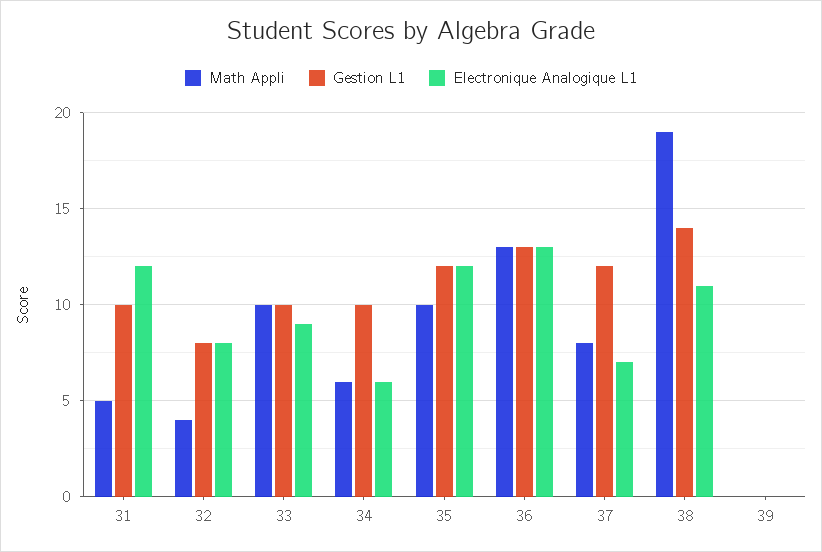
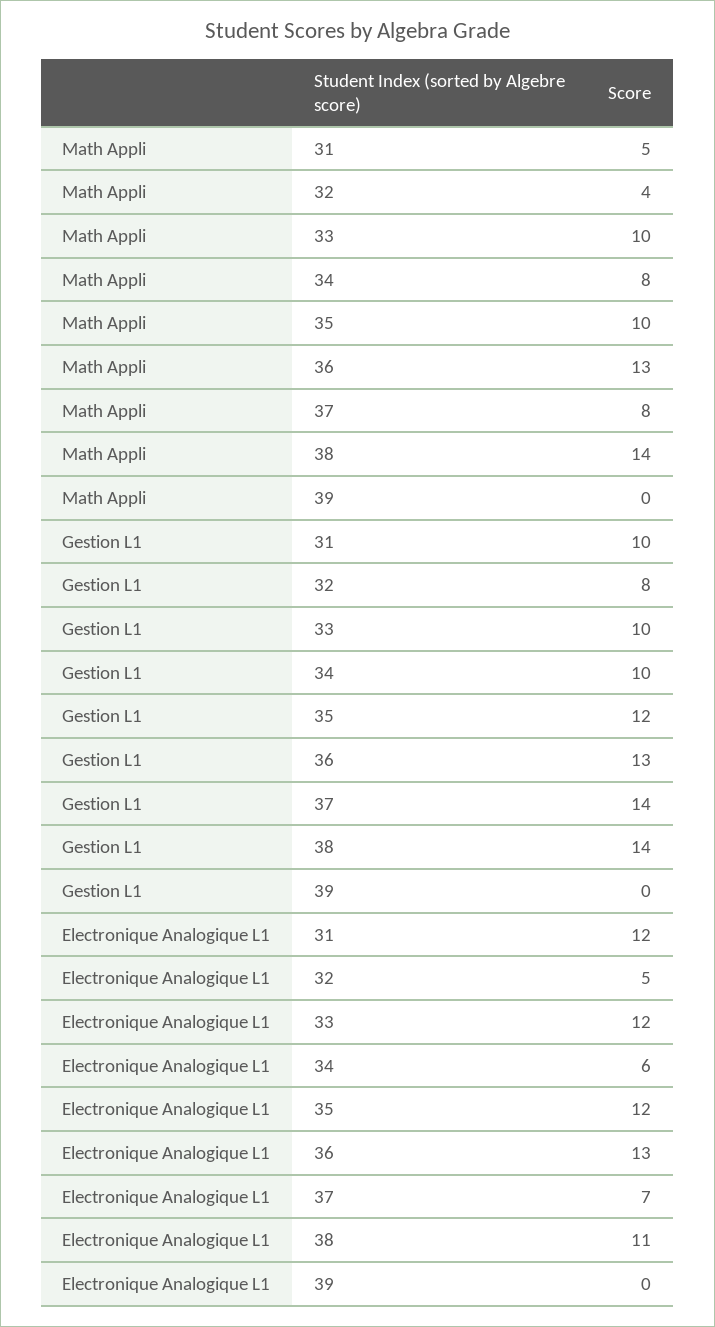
Electronique Analogique L1, 32: 8 -> 5
Electronique Analogique L1, 33: 9 -> 12
Math Appli, 34: 6 -> 8
Gestion L1, 37: 12 -> 14
Math Appli, 38: 19 -> 14

